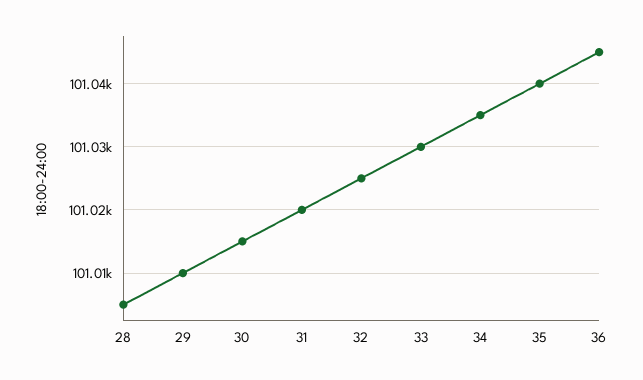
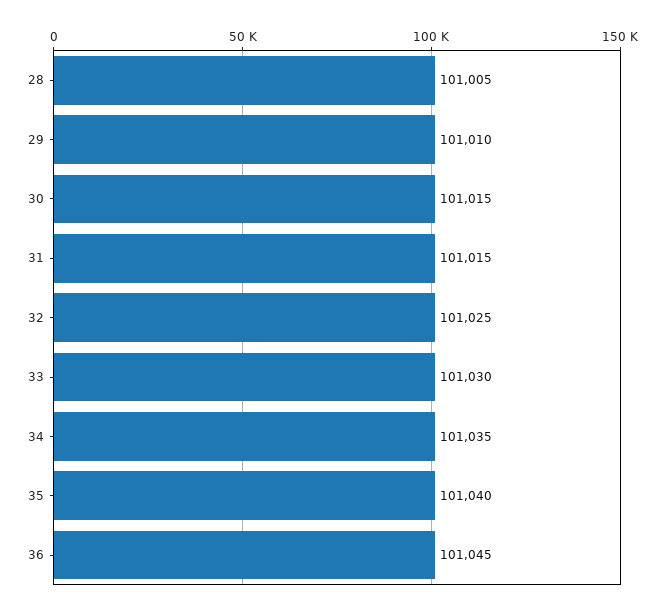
31: 101020 -> 101015

